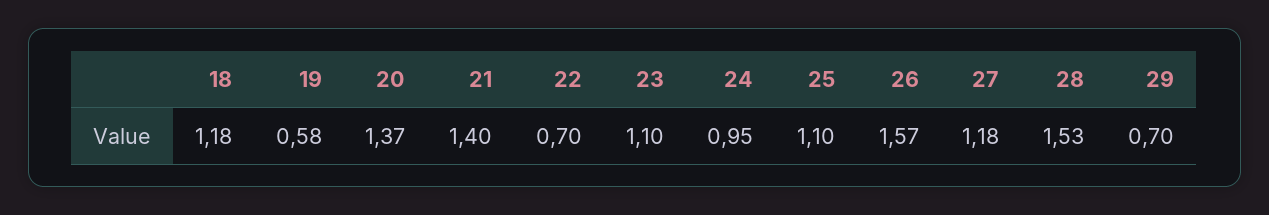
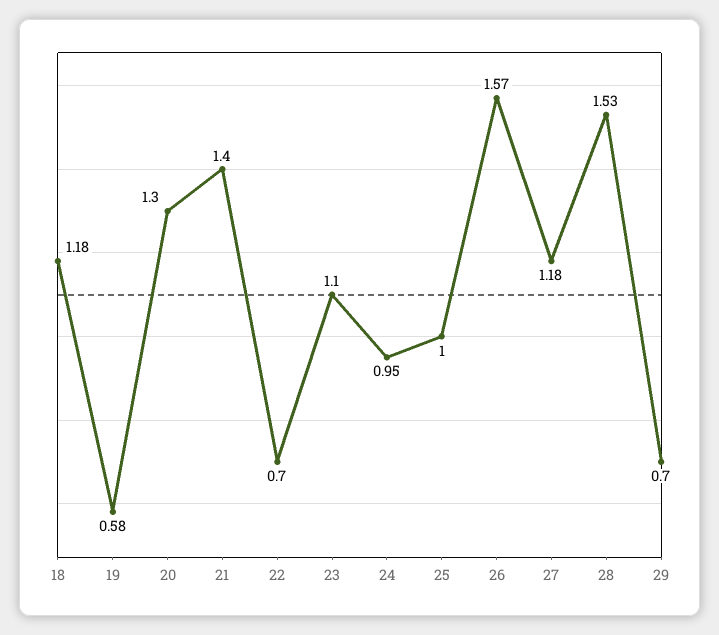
20: 1.37 -> 1.3
25: 1.1 -> 1

